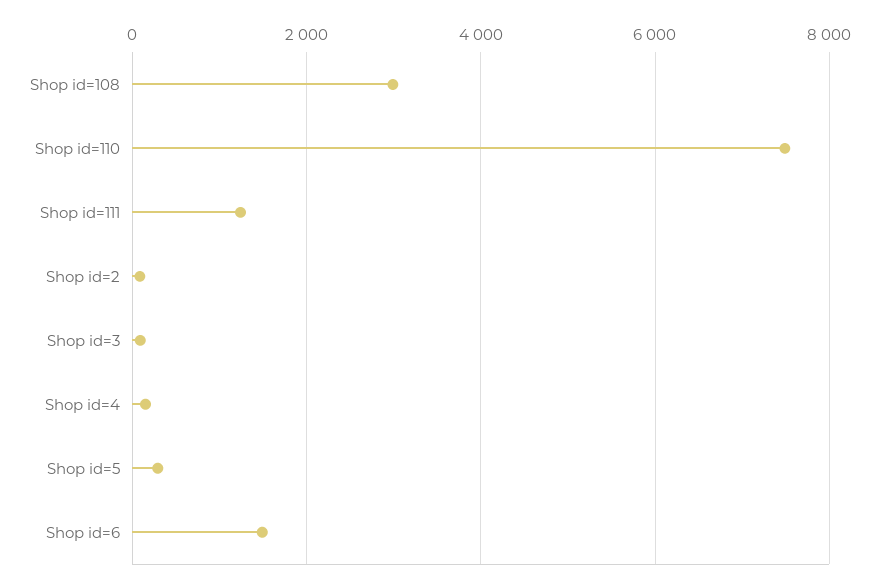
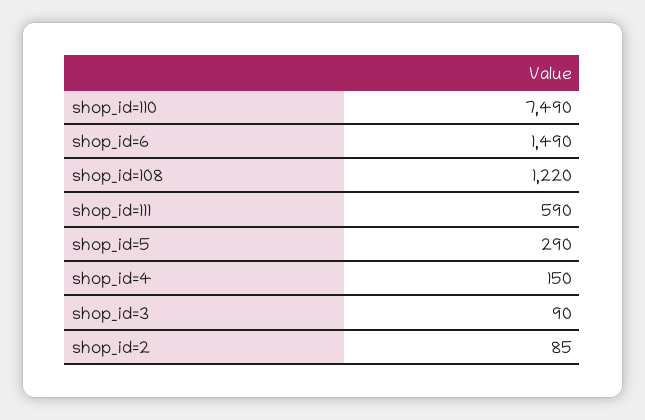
Shop id=108: 3000 -> 1220
Shop id=111: 1200 -> 590

